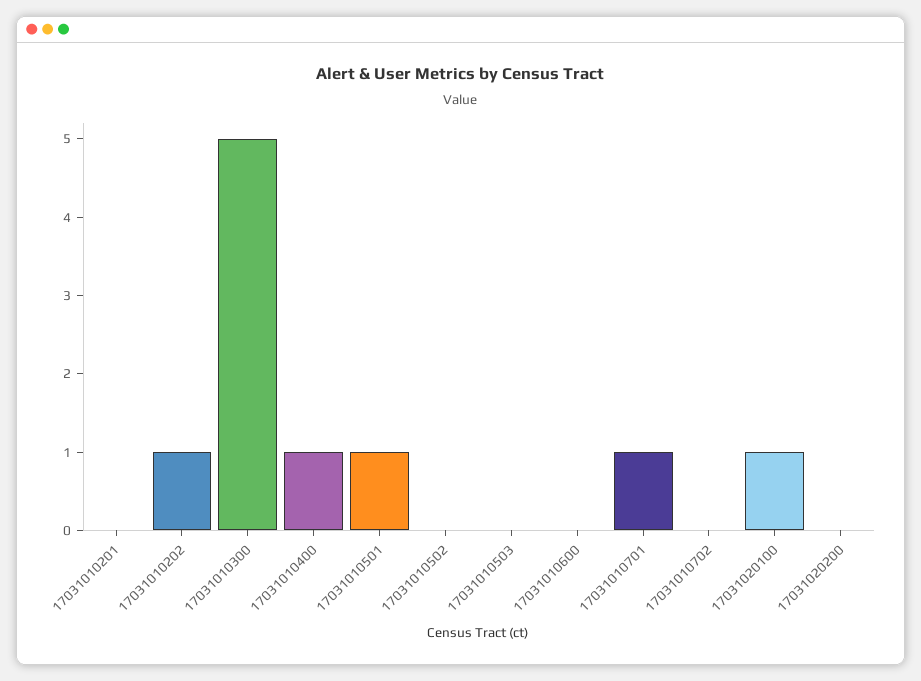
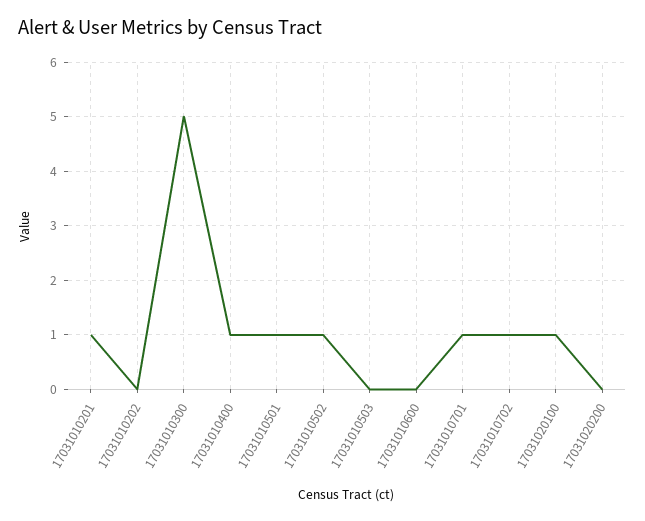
17031010201: 0 -> 1
17031010202: 1 -> 0
17031010502: 0 -> 1
17031010702: 0 -> 1

